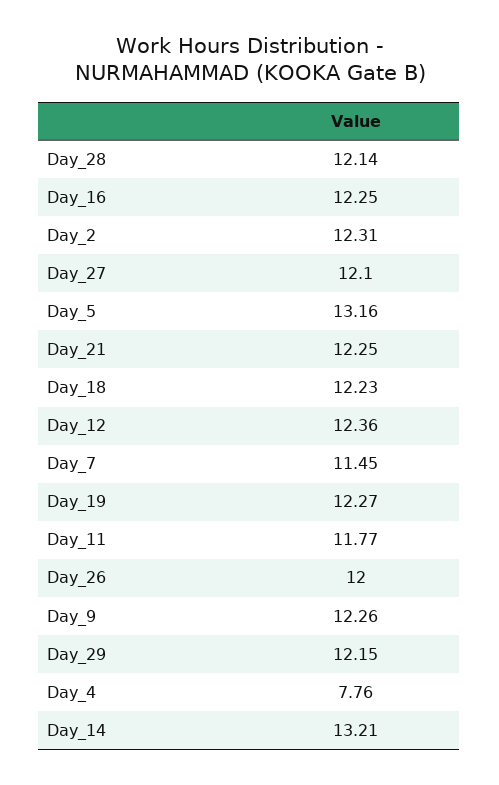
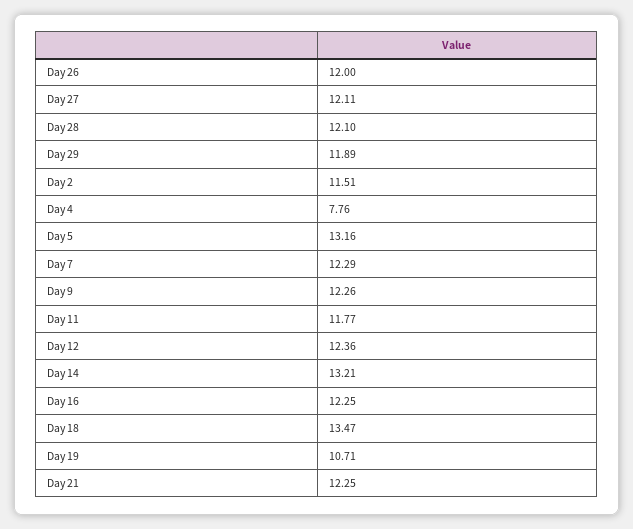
Day_28: 12.14 -> 12.1
Day_2: 12.31 -> 11.51
Day_27: 12.1 -> 12.11
Day_18: 12.23 -> 13.47
Day_7: 11.45 -> 12.29
Day_19: 12.27 -> 10.71
Day_29: 12.15 -> 11.89

